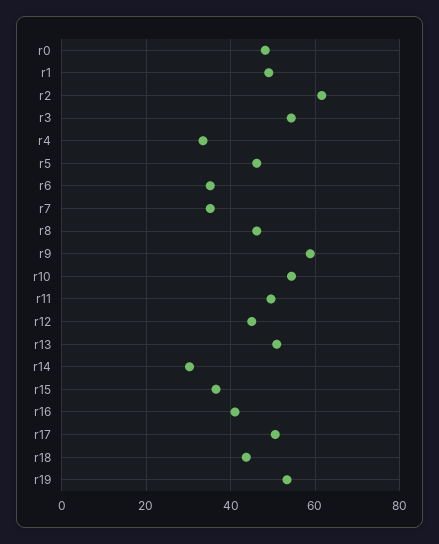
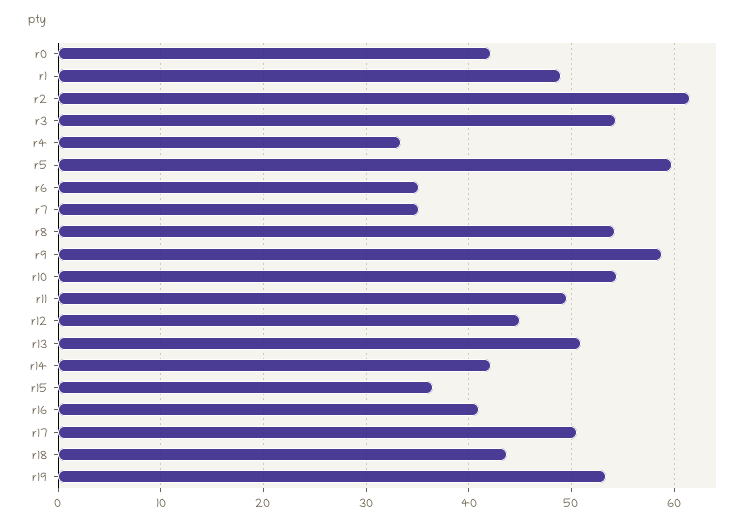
r0: 48 -> 42
r5: 46 -> 60
r8: 46 -> 54
r14: 30 -> 42

